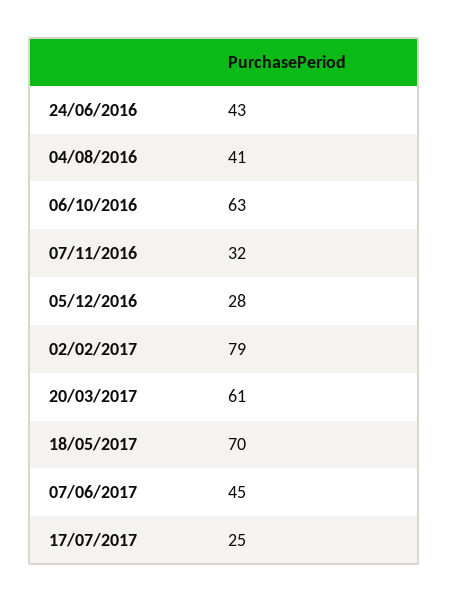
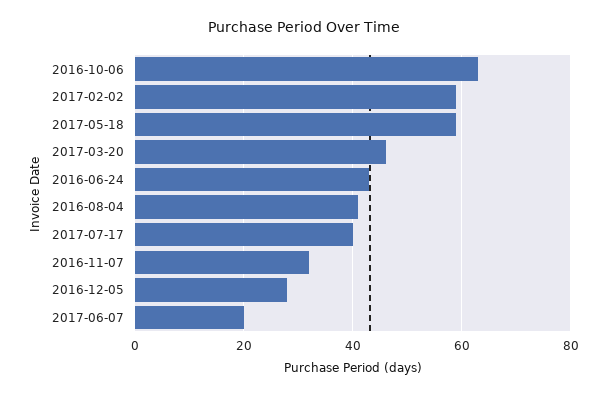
02/02/2017: 79 -> 60
20/03/2017: 61 -> 45
18/05/2017: 70 -> 60
07/06/2017: 45 -> 20
17/07/2017: 25 -> 40

